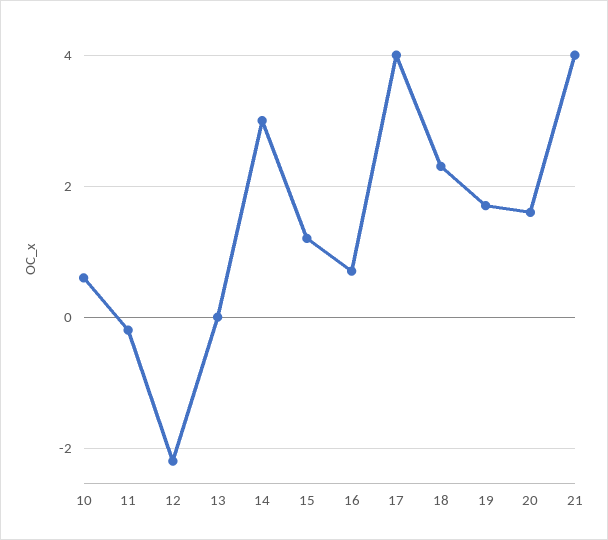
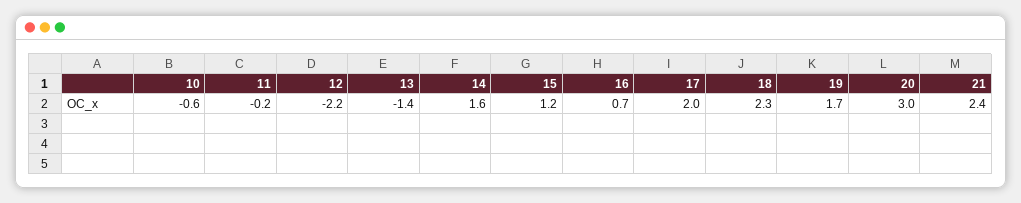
10: 0.5 -> -0.6
13: 0 -> -1.4
14: 3 -> 1.6
17: 4 -> 2
20: 1.5 -> 3
21: 4 -> 2.4

